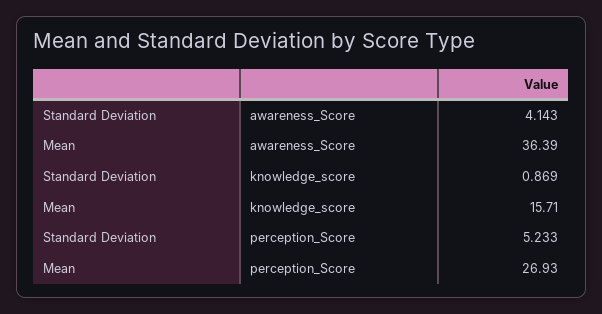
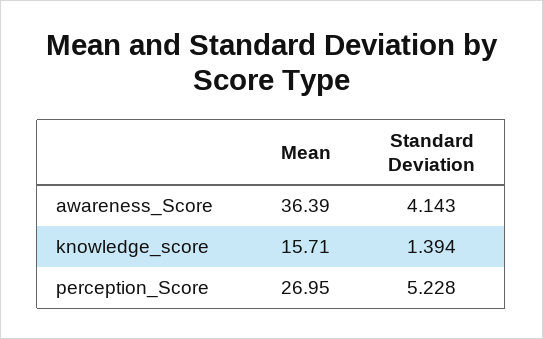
Standard Deviation, knowledge_score: 0.869 -> 1.394
Standard Deviation, perception_Score: 5.233 -> 5.228
Mean, perception_Score: 26.93 -> 26.95

